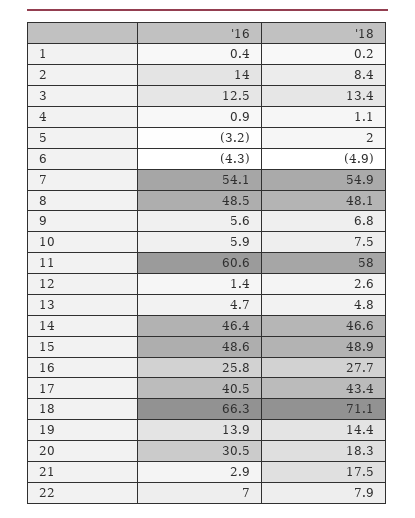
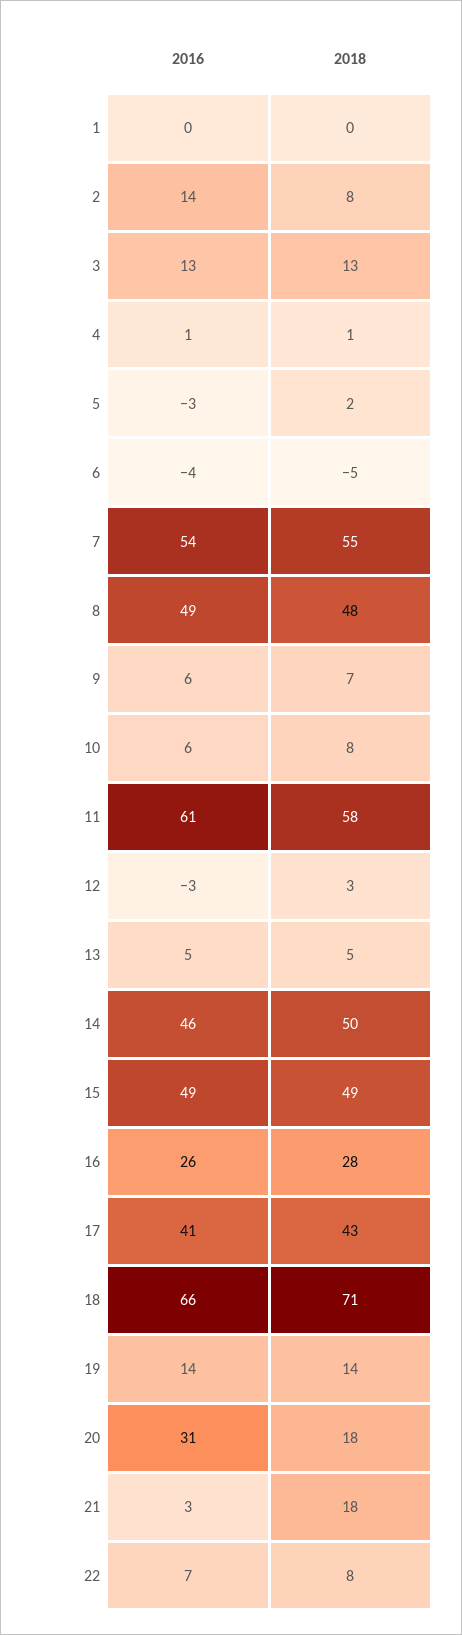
'16, 12: 1.4 -> -3
'18, 14: 46.6 -> 50

